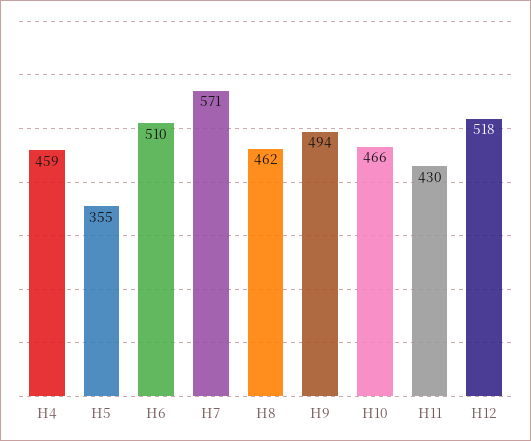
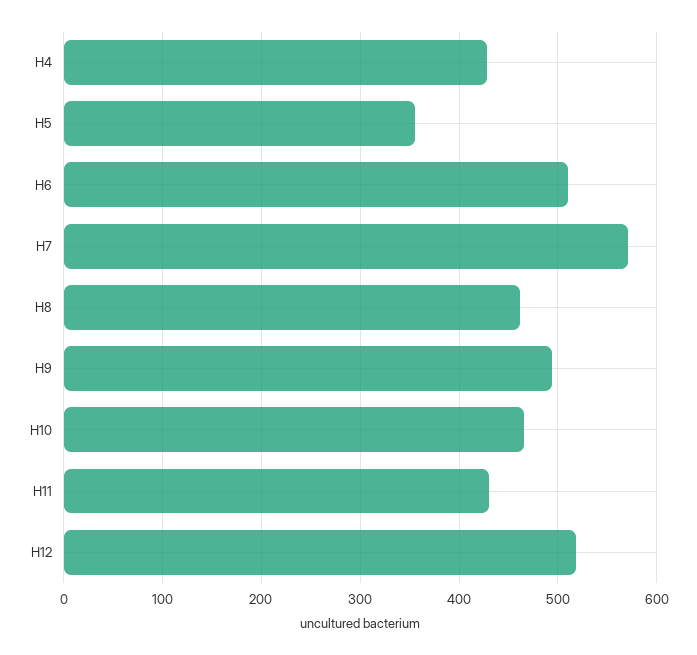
H4: 459 -> 430

